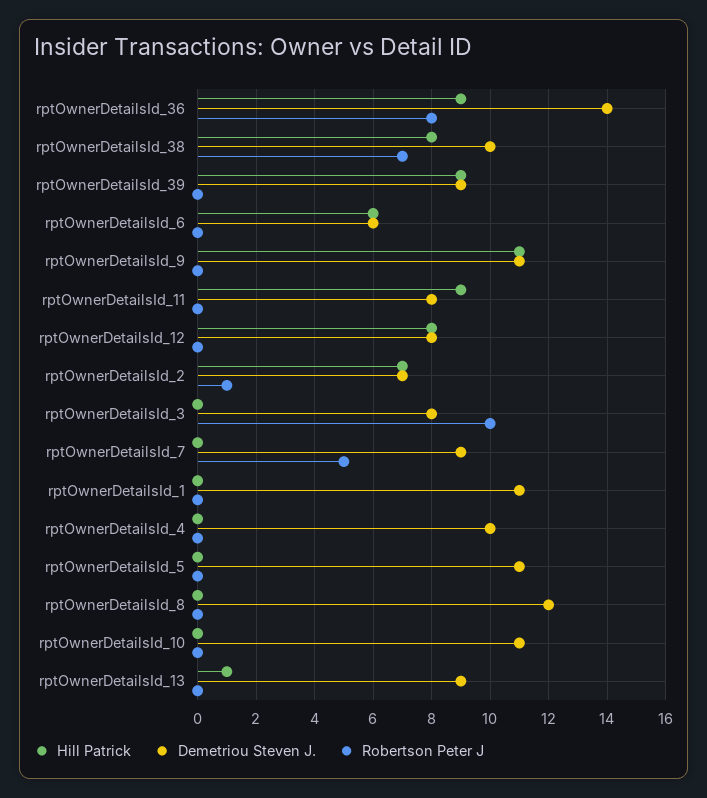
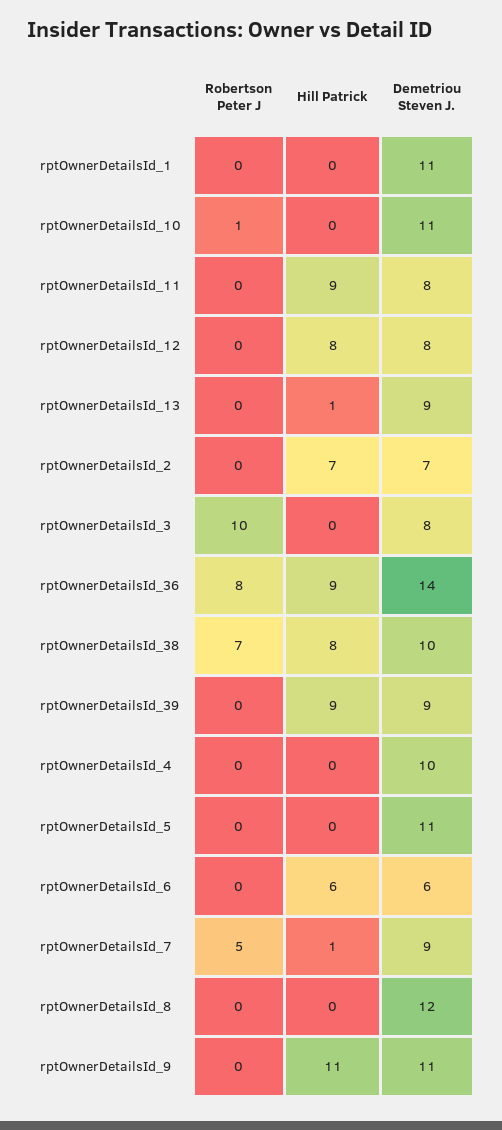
Robertson Peter J, rptOwnerDetailsId_2: 1 -> 0
Hill Patrick, rptOwnerDetailsId_7: 0 -> 1
Robertson Peter J, rptOwnerDetailsId_10: 0 -> 1

